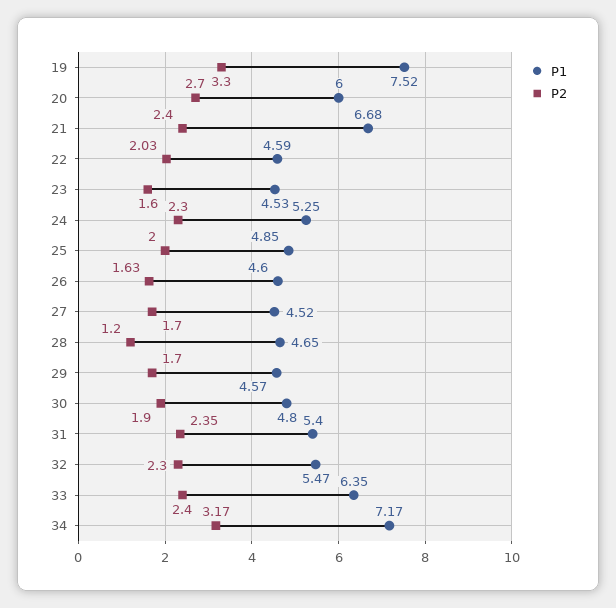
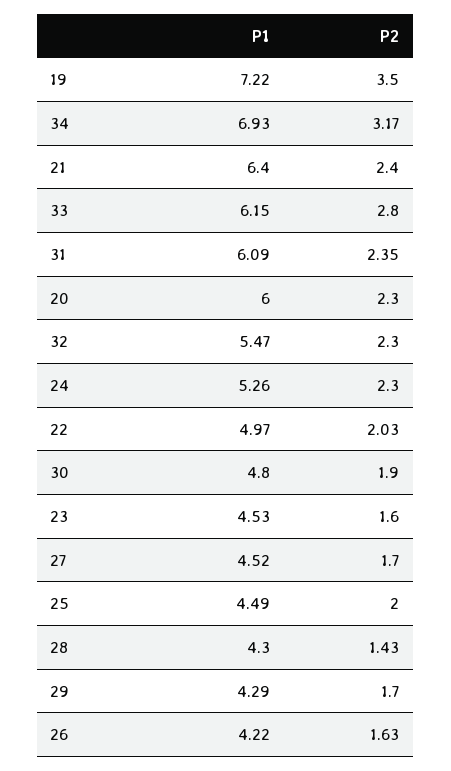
P1, 19: 7.52 -> 7.22
P2, 19: 3.3 -> 3.5
P2, 20: 2.7 -> 2.3
P1, 21: 6.68 -> 6.4
P1, 22: 4.59 -> 4.97
P1, 24: 5.25 -> 5.26
P1, 25: 4.85 -> 4.49
P1, 26: 4.6 -> 4.22
P1, 28: 4.65 -> 4.3
P2, 28: 1.2 -> 1.43
P1, 29: 4.57 -> 4.29
P1, 31: 5.4 -> 6.09
P1, 33: 6.35 -> 6.15
P2, 33: 2.4 -> 2.8
P1, 34: 7.17 -> 6.93

